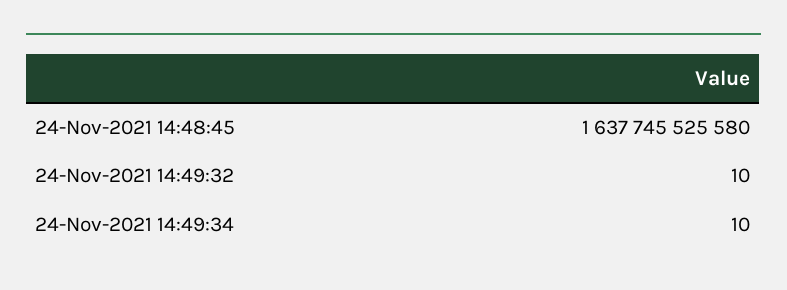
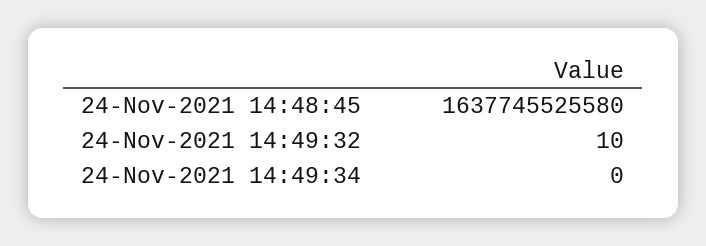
24-Nov-2021 14:49:34: 10 -> 0

